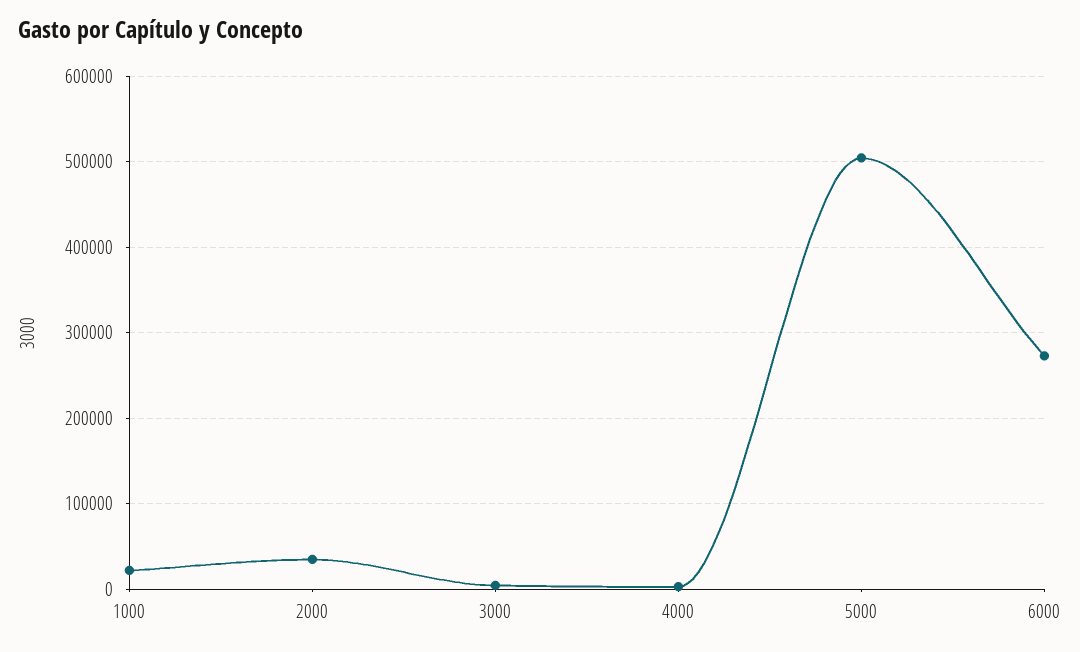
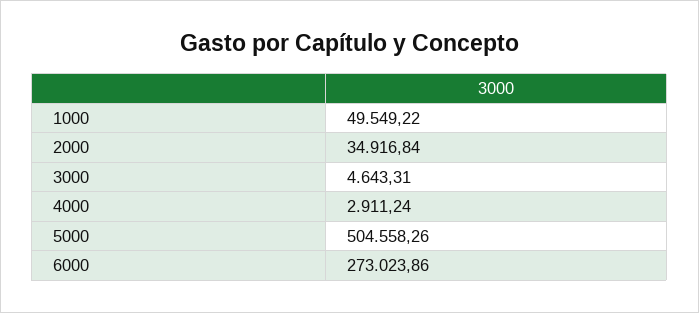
1000: 20000 -> 49549.22

